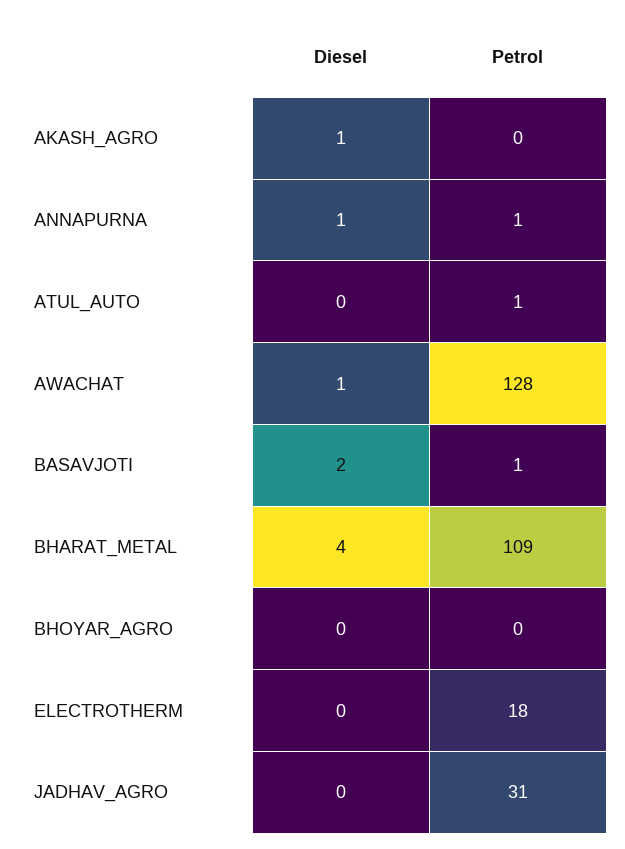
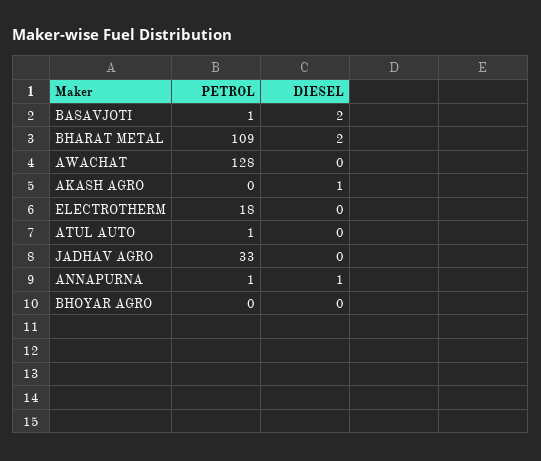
Diesel, AWACHAT: 1 -> 0
Diesel, BHARAT_METAL: 4 -> 2
Petrol, JADHAV_AGRO: 31 -> 33

